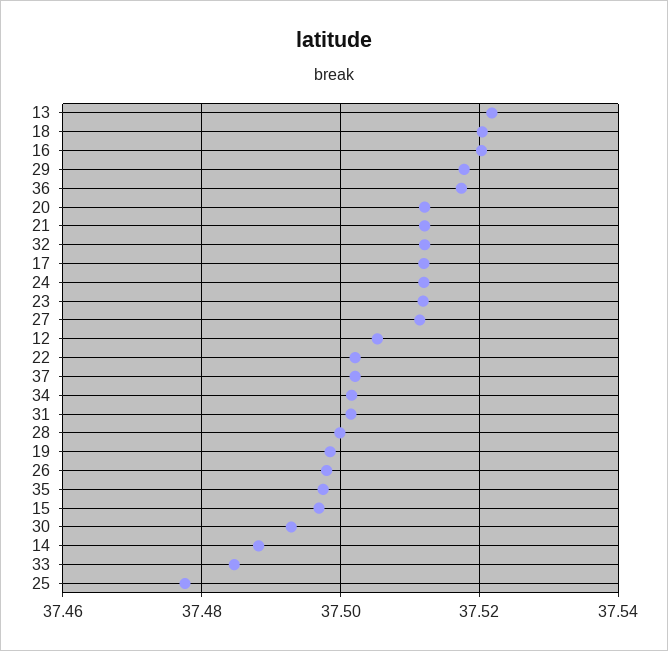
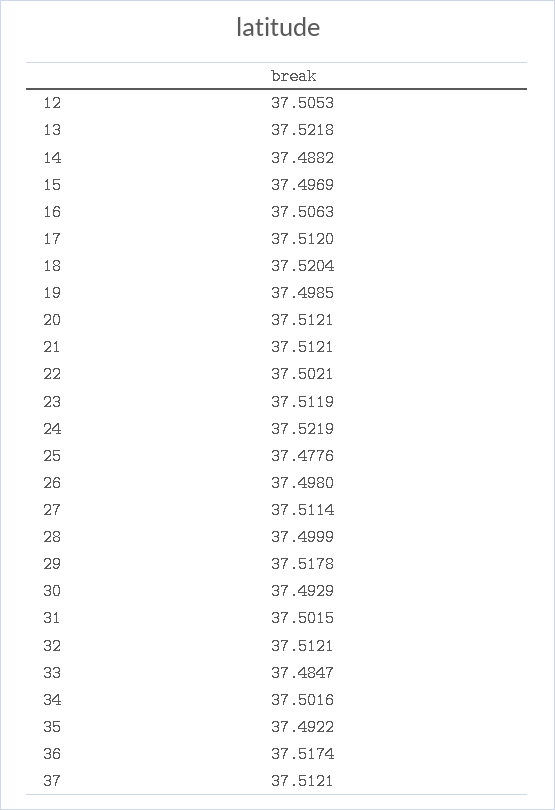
16: 37.52 -> 37.5063
24: 37.512 -> 37.5219
37: 37.502 -> 37.5121
35: 37.498 -> 37.4922

